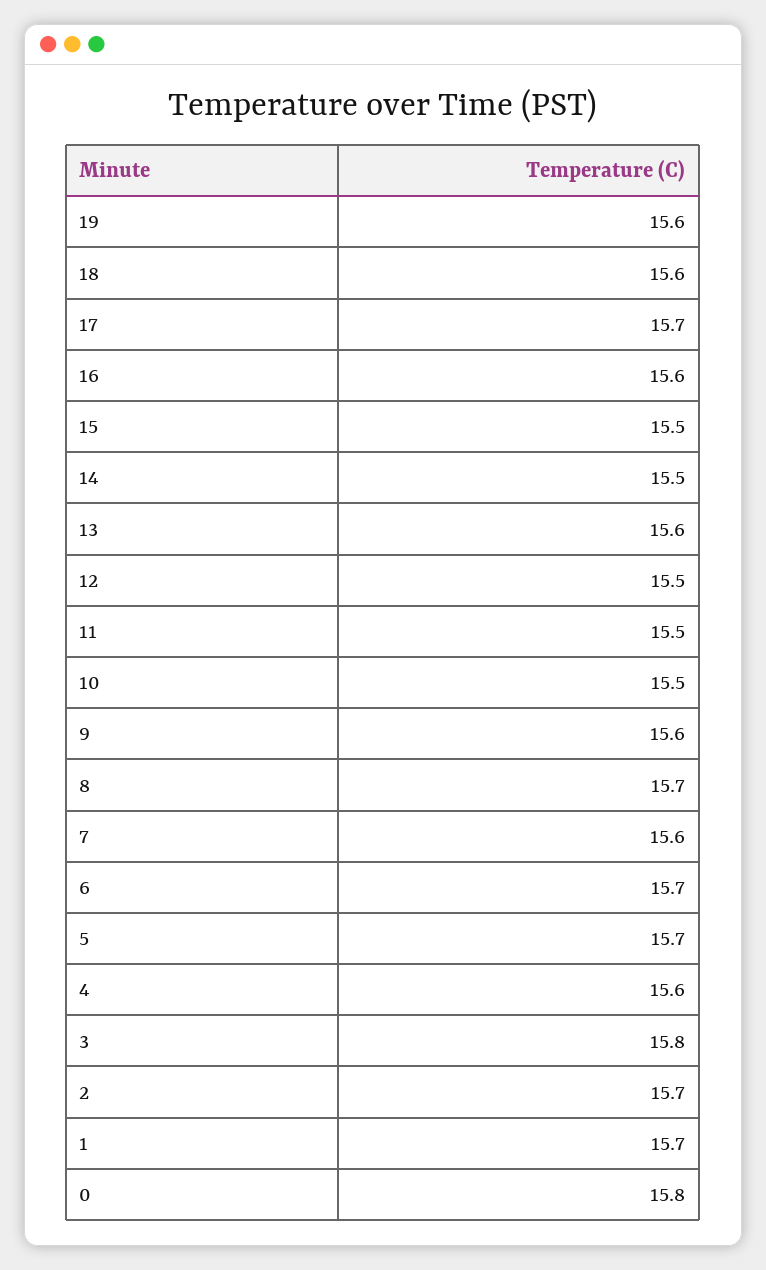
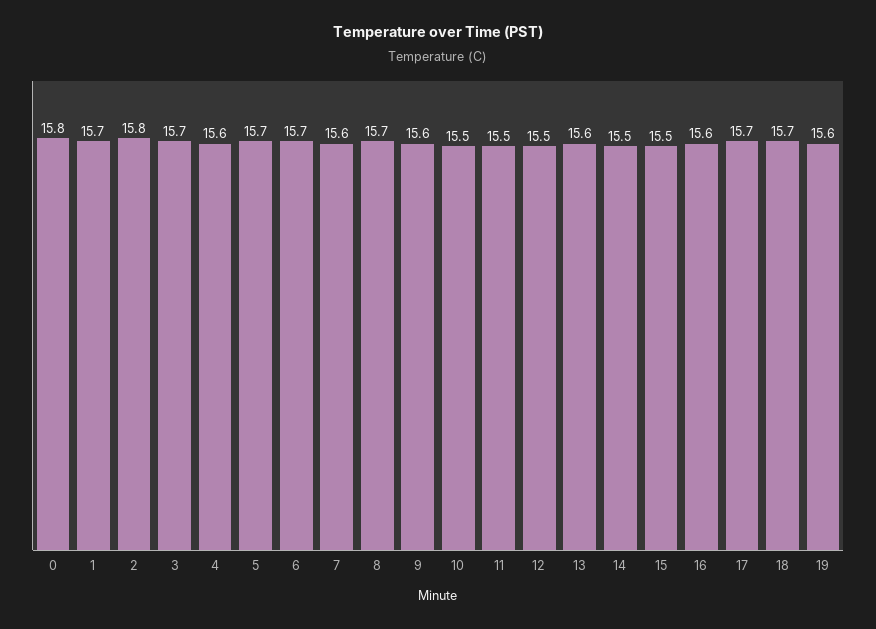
18: 15.6 -> 15.7
3: 15.8 -> 15.7
2: 15.7 -> 15.8

